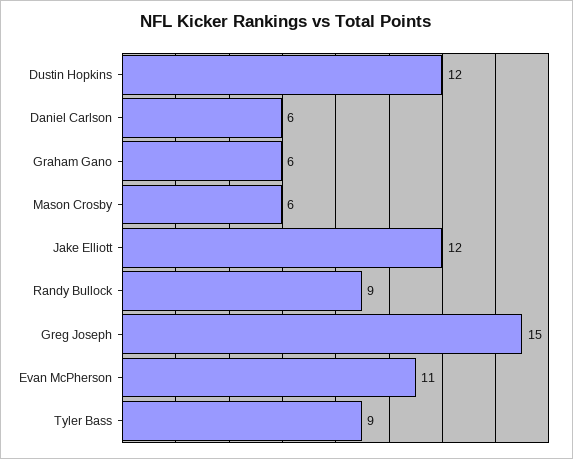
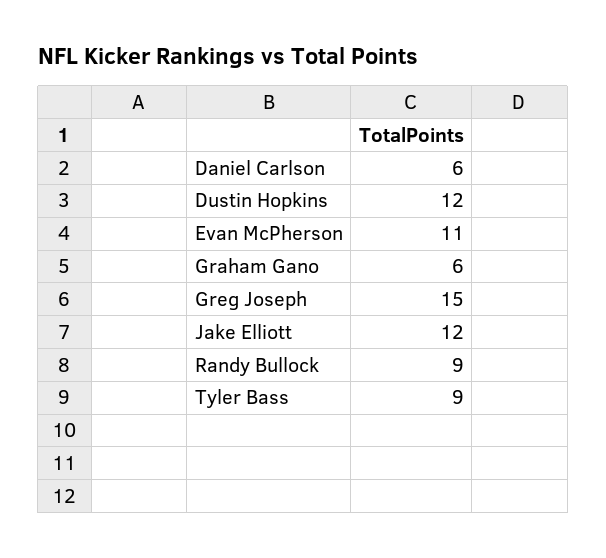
Mason Crosby: 6 -> none

